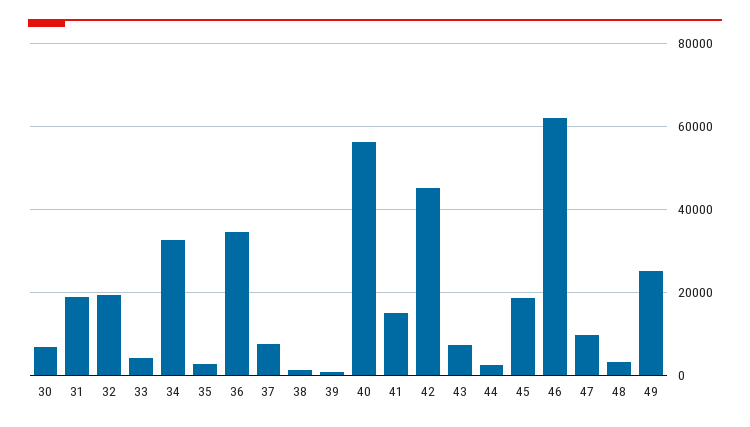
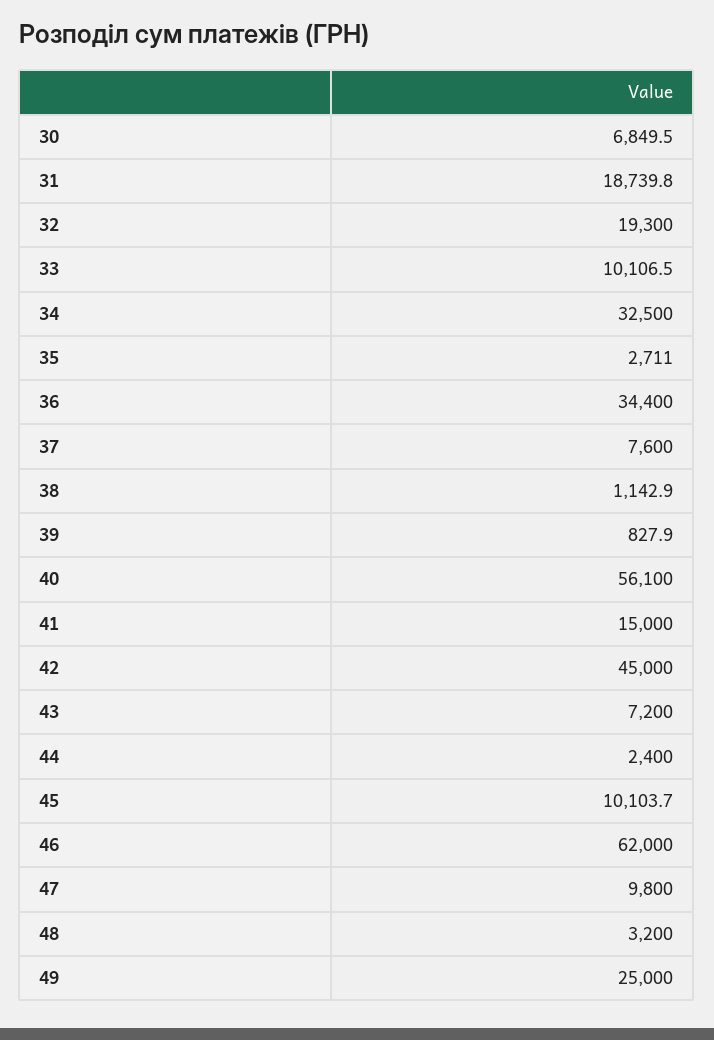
33: 4000 -> 10106.5
45: 18000 -> 10103.7

